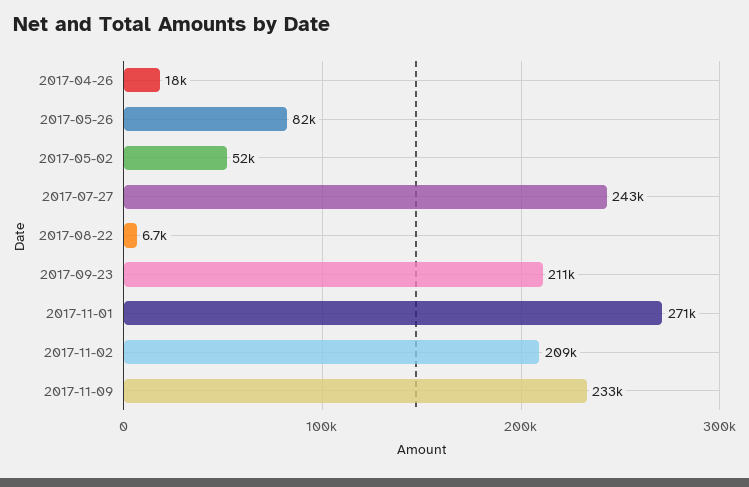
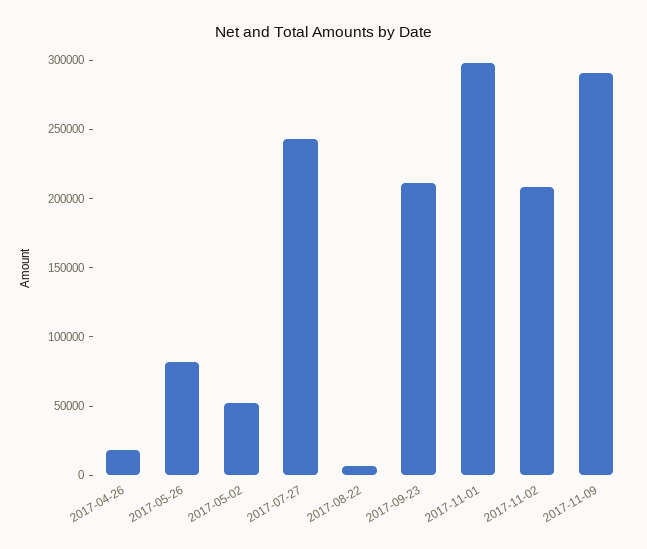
2017-11-01: 271000 -> 300000
2017-11-09: 233000 -> 290000

